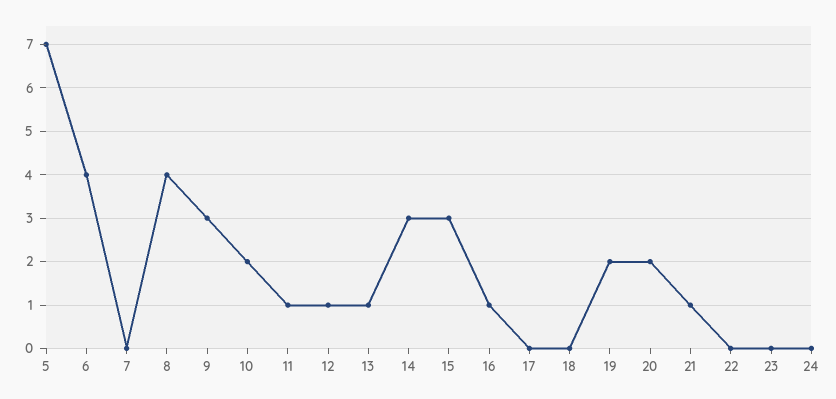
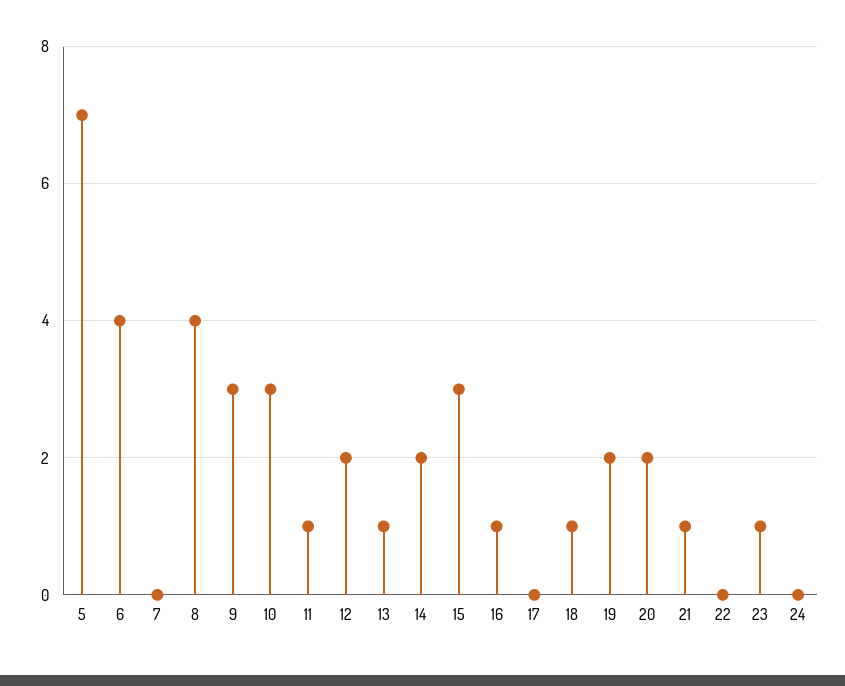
10: 2 -> 3
12: 1 -> 2
14: 3 -> 2
18: 0 -> 1
23: 0 -> 1

